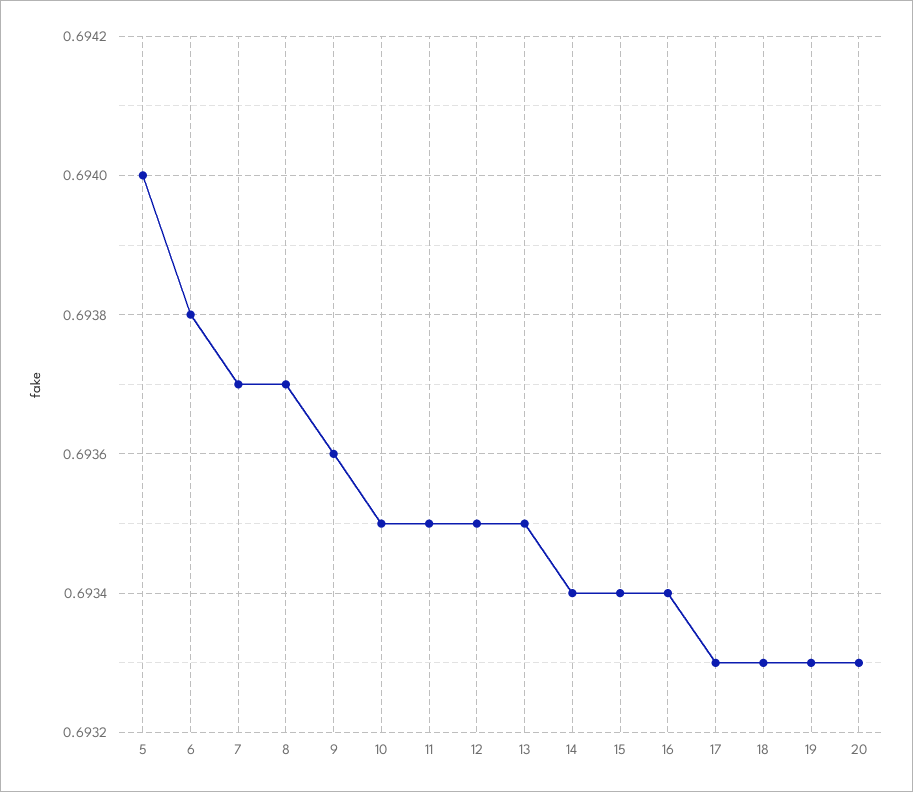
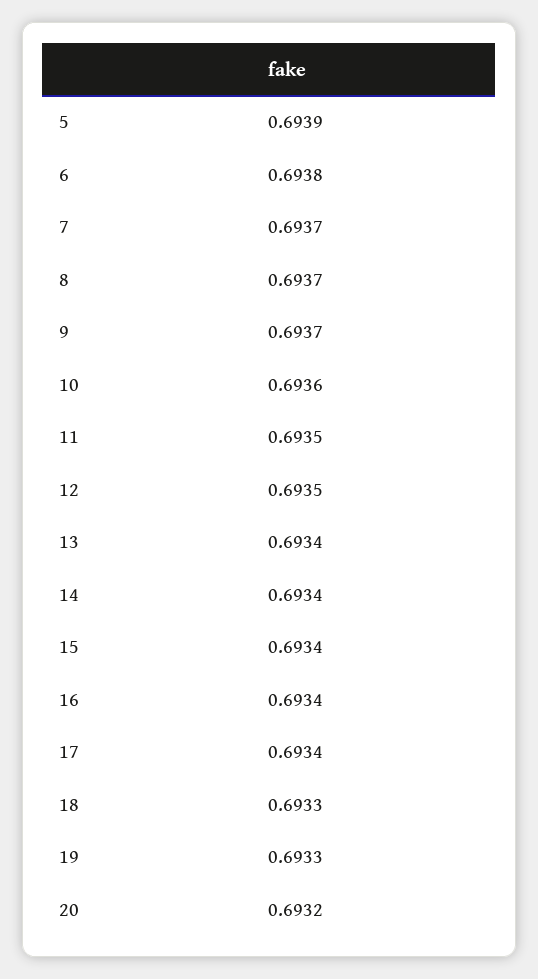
5: 0.694 -> 0.6939
9: 0.6936 -> 0.6937
10: 0.6935 -> 0.6936
13: 0.6935 -> 0.6934
17: 0.6933 -> 0.6934
20: 0.6933 -> 0.6932

